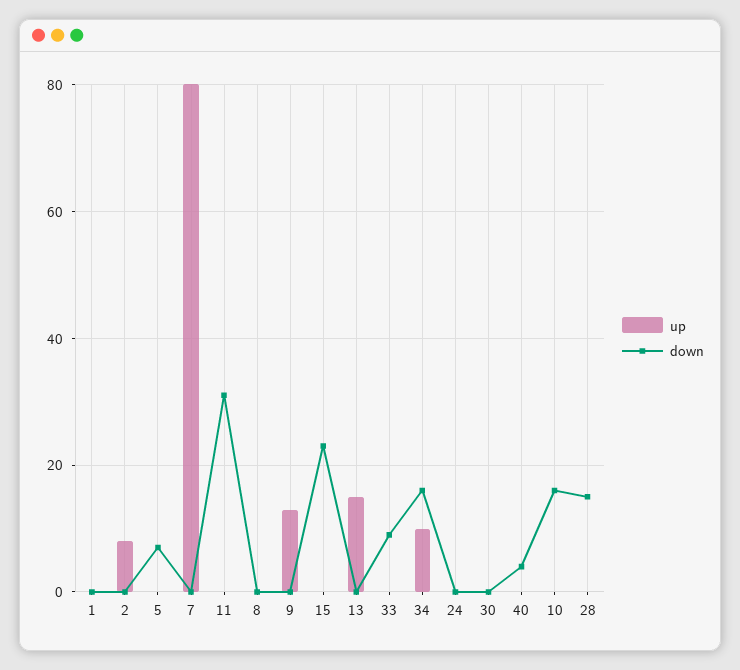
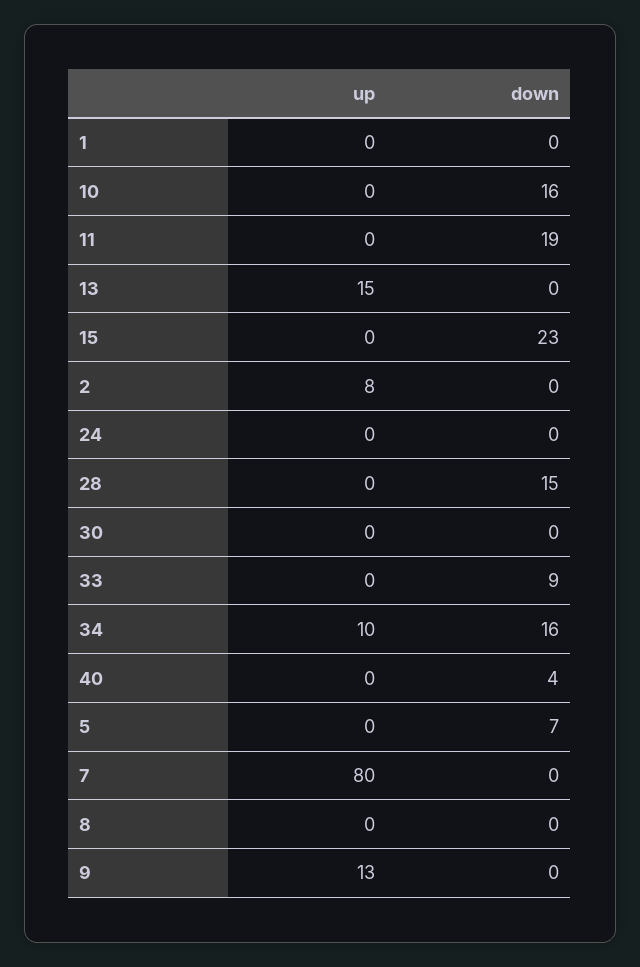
down, 11: 30 -> 19

